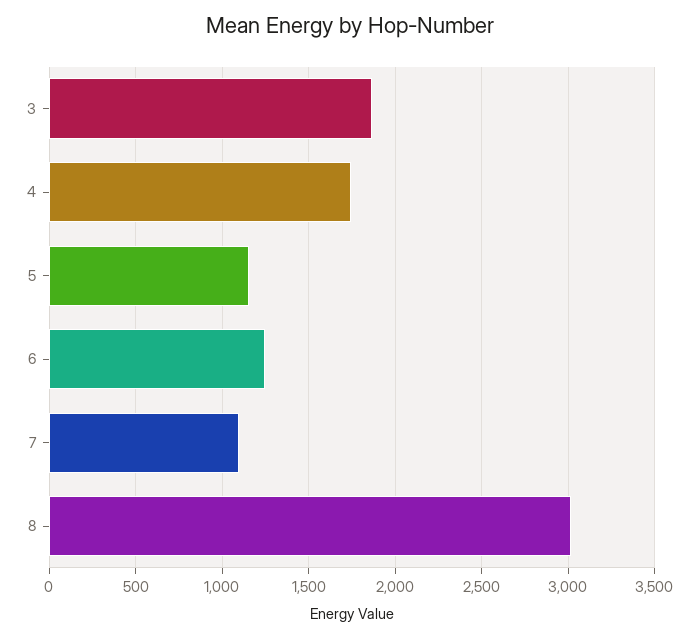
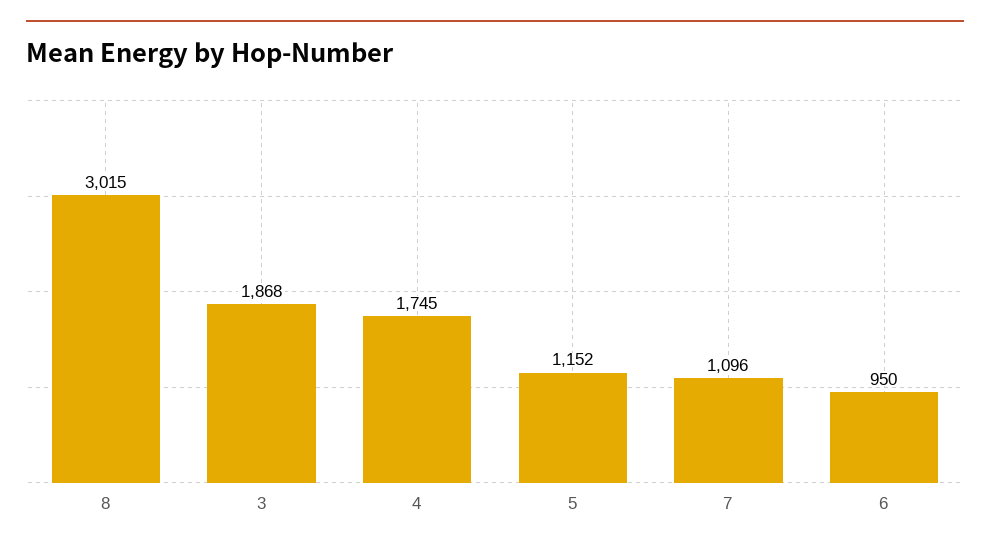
6: 1250 -> 950

